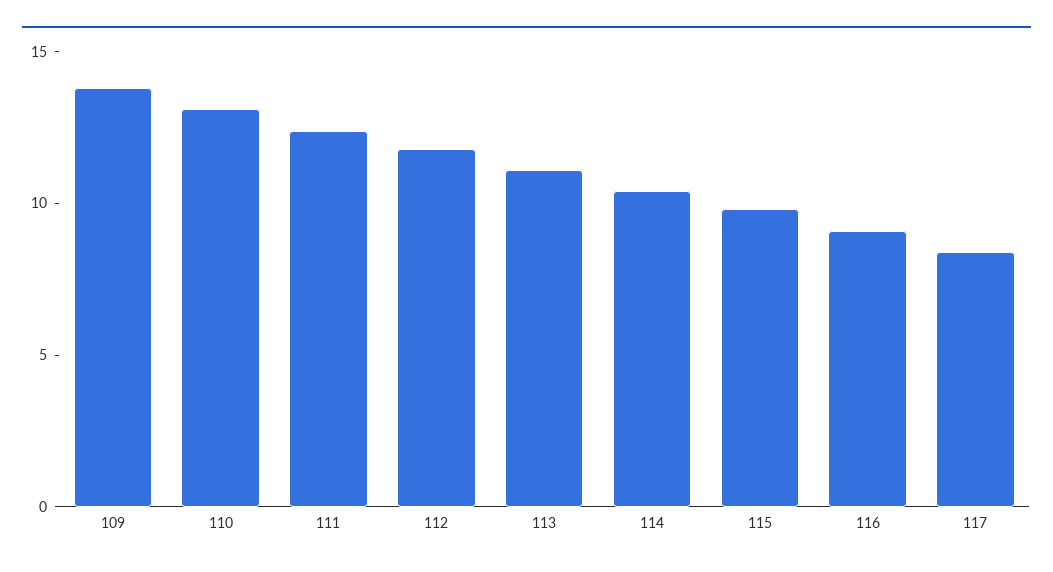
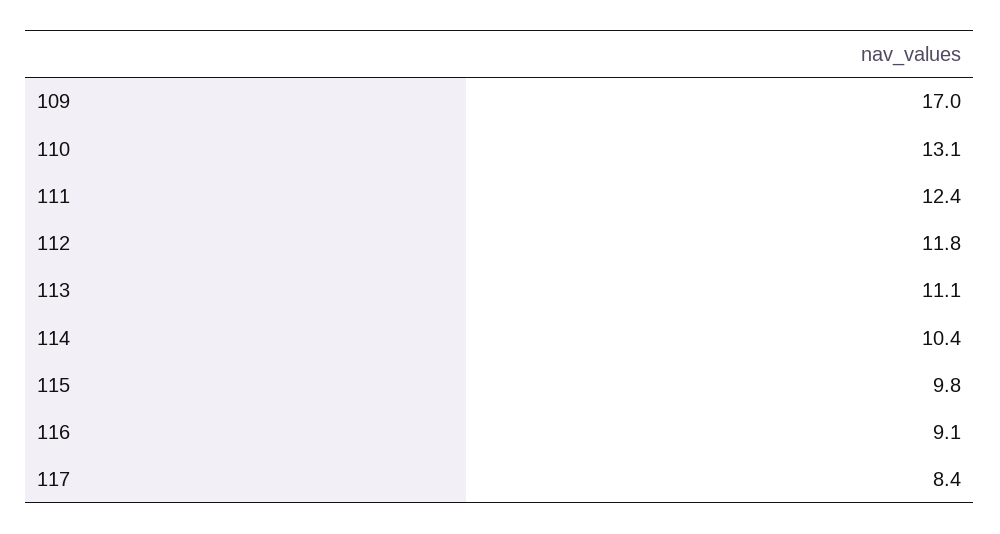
109: 14 -> 17

